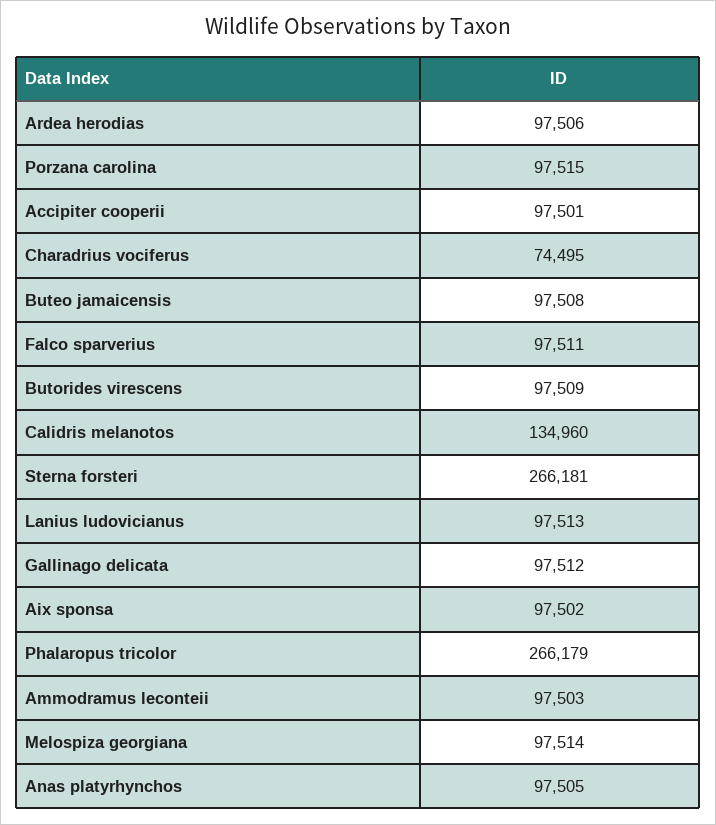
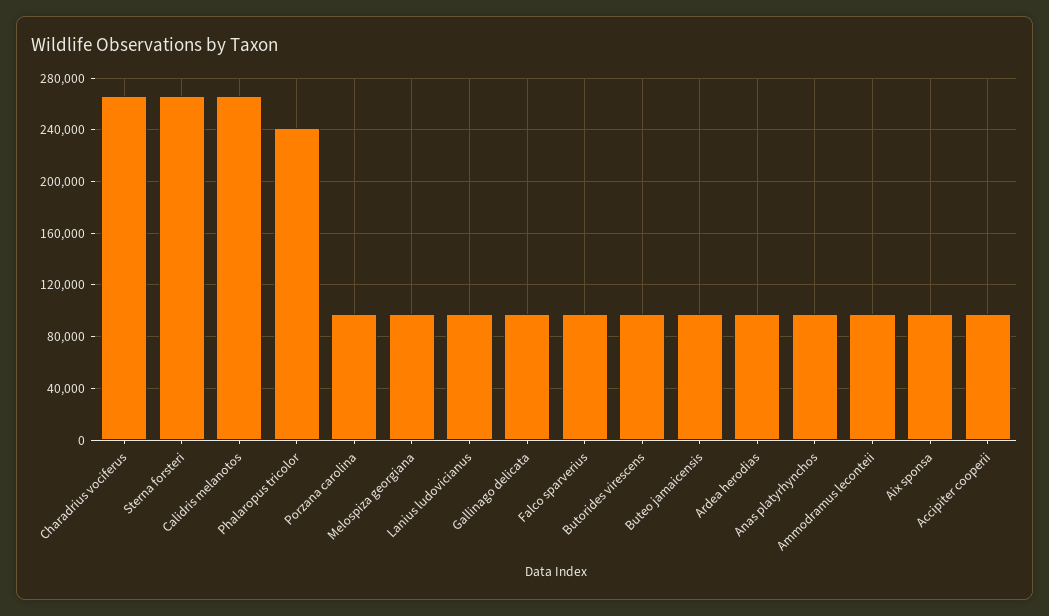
Charadrius vociferus: 74495 -> 265000
Calidris melanotos: 134960 -> 265000
Phalaropus tricolor: 266179 -> 240000

